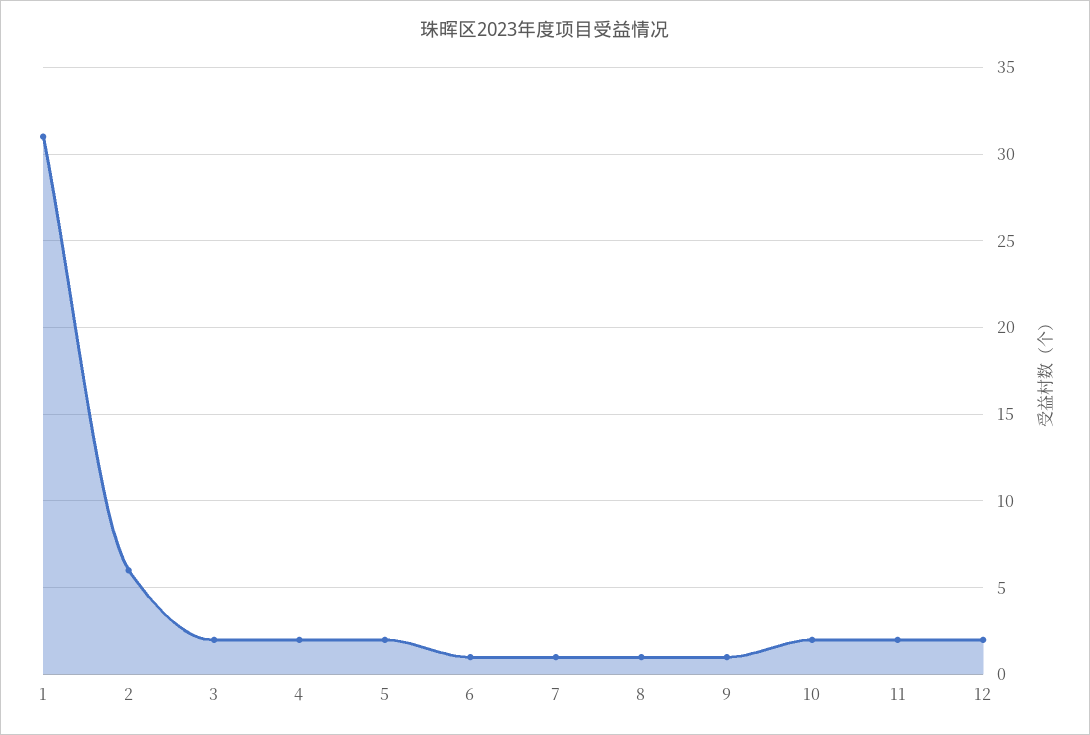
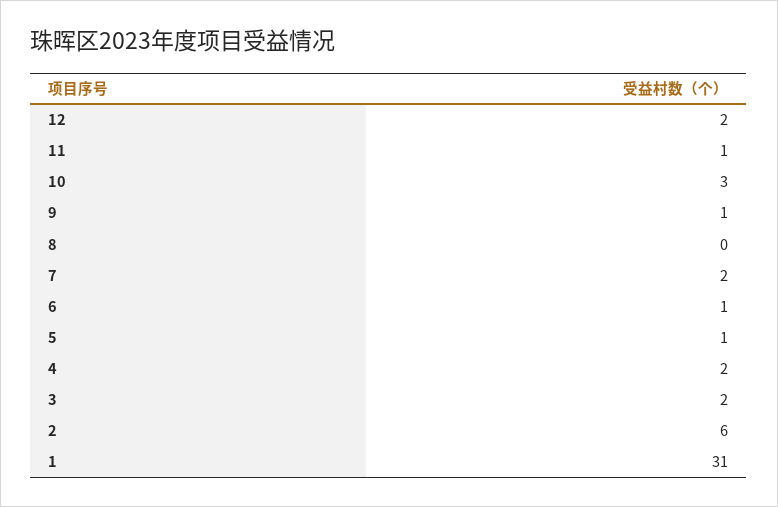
5: 2 -> 1
7: 1 -> 2
8: 1 -> 0
10: 2 -> 3
11: 2 -> 1

